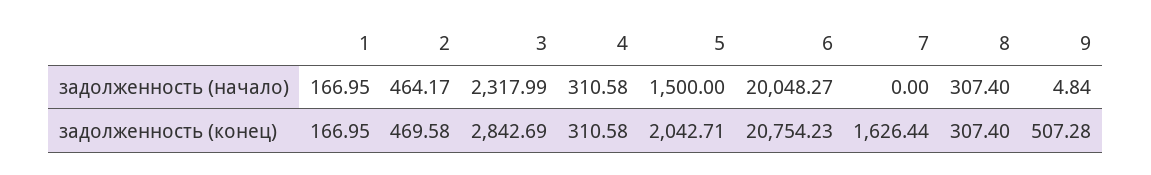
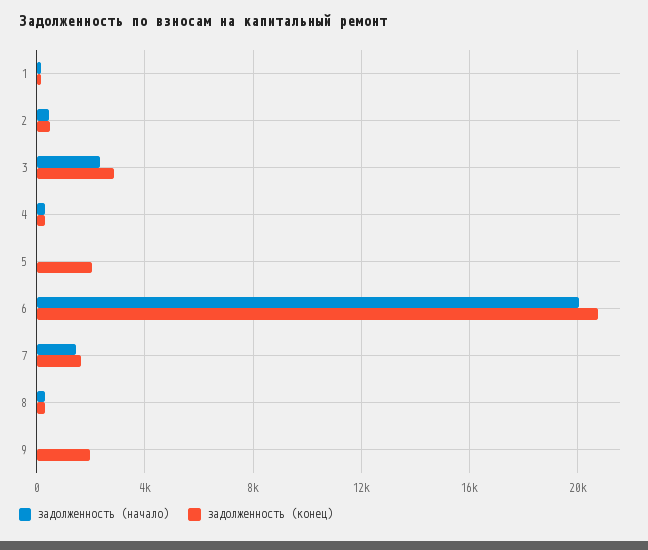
задолженность (начало), 5: 1500 -> 0
задолженность (начало), 7: 0 -> 1500
задолженность (конец), 9: 507.28 -> 2000

